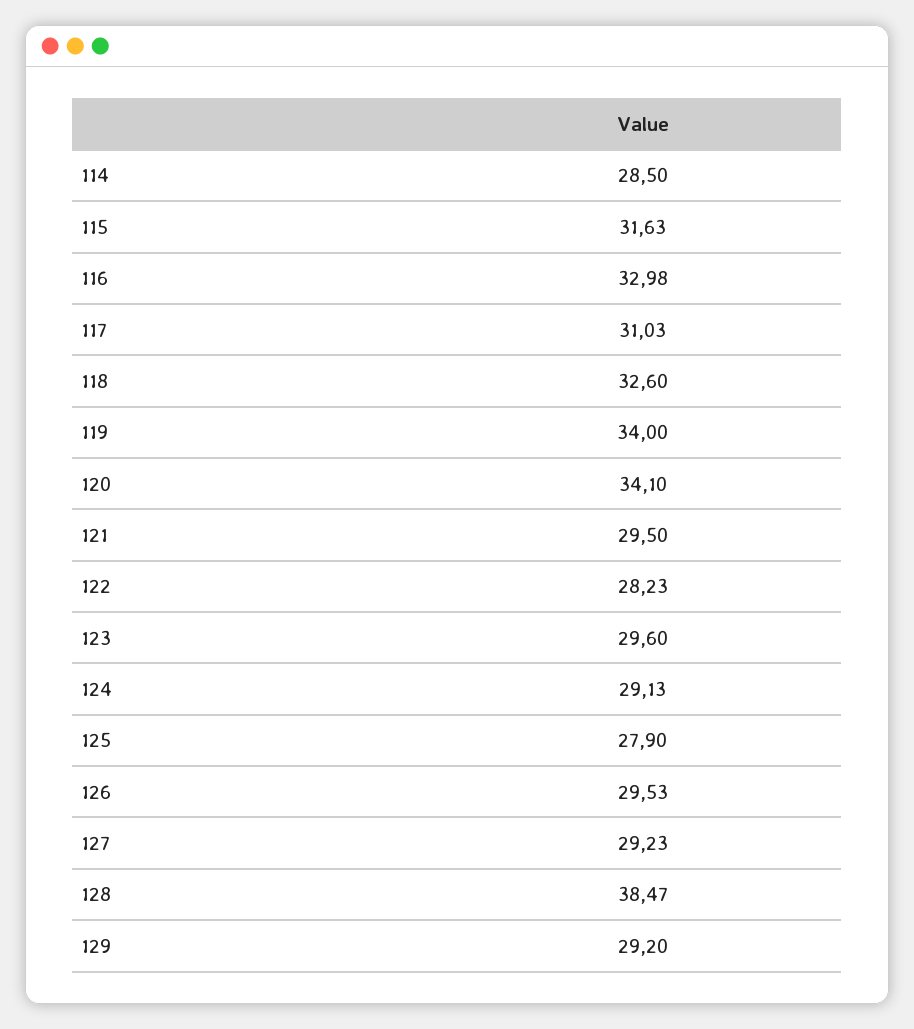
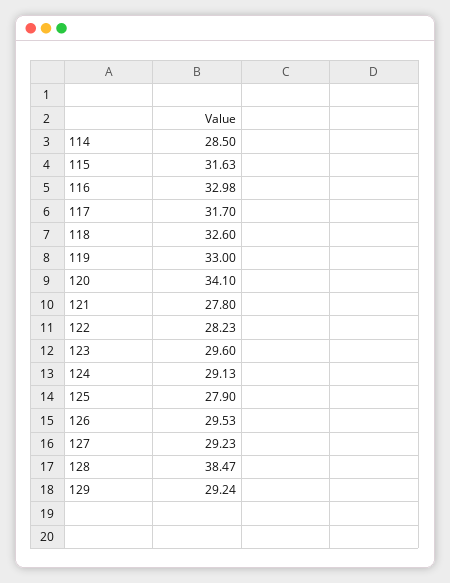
117: 31.03 -> 31.7
119: 34 -> 33
121: 29.5 -> 27.8
129: 29.2 -> 29.24

